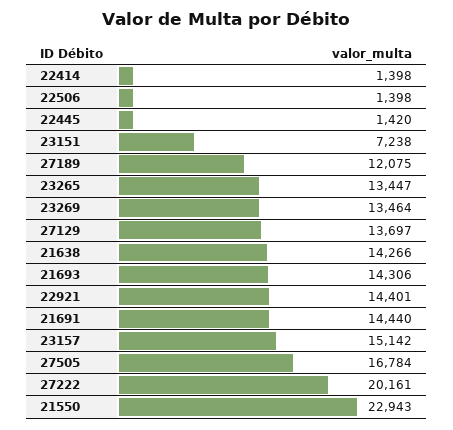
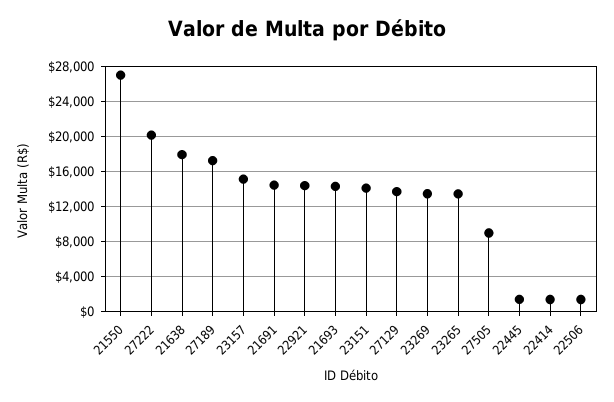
23151: 7238 -> 14000
27189: 12075 -> 17000
21638: 14266 -> 18000
27505: 16784 -> 9000
21550: 22943 -> 27000

